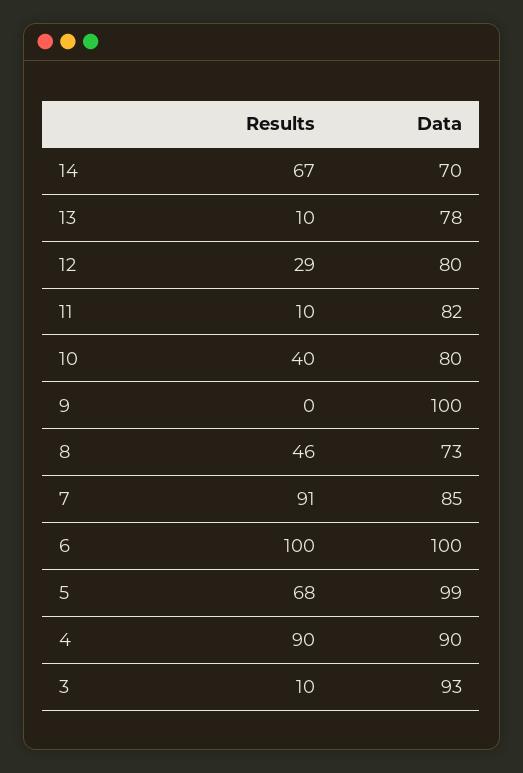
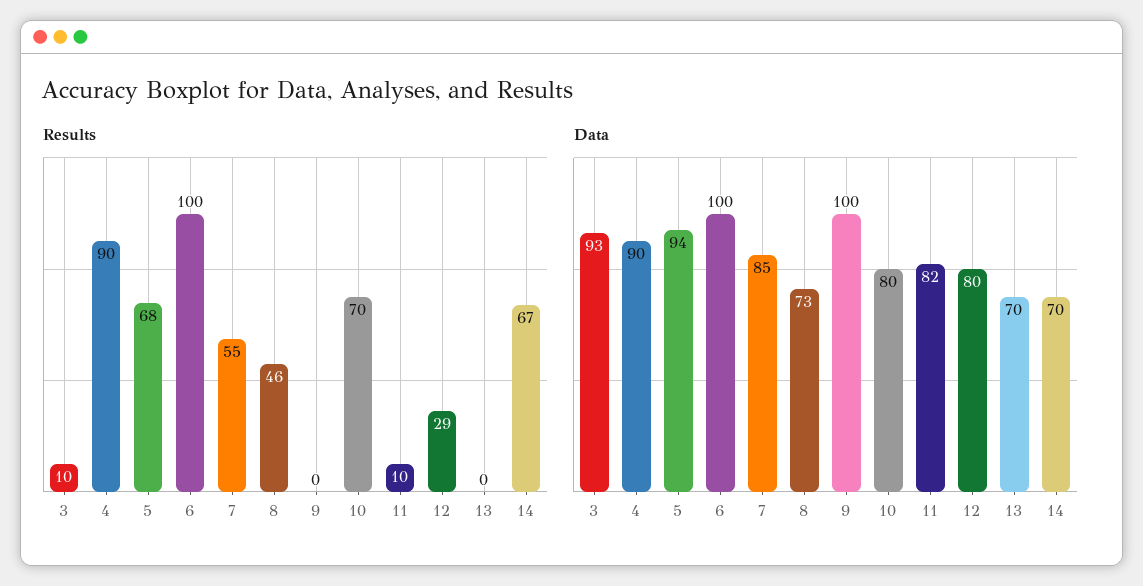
Results, 13: 10 -> 0
Data, 13: 78 -> 70
Results, 10: 40 -> 70
Results, 7: 91 -> 55
Data, 5: 99 -> 94

